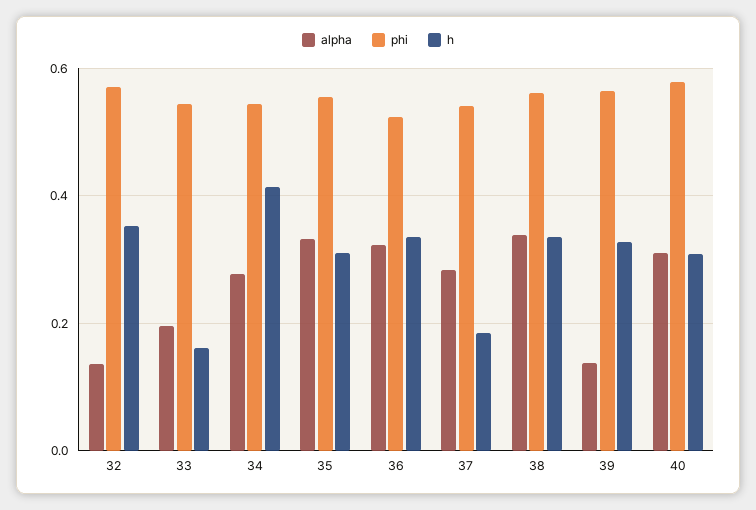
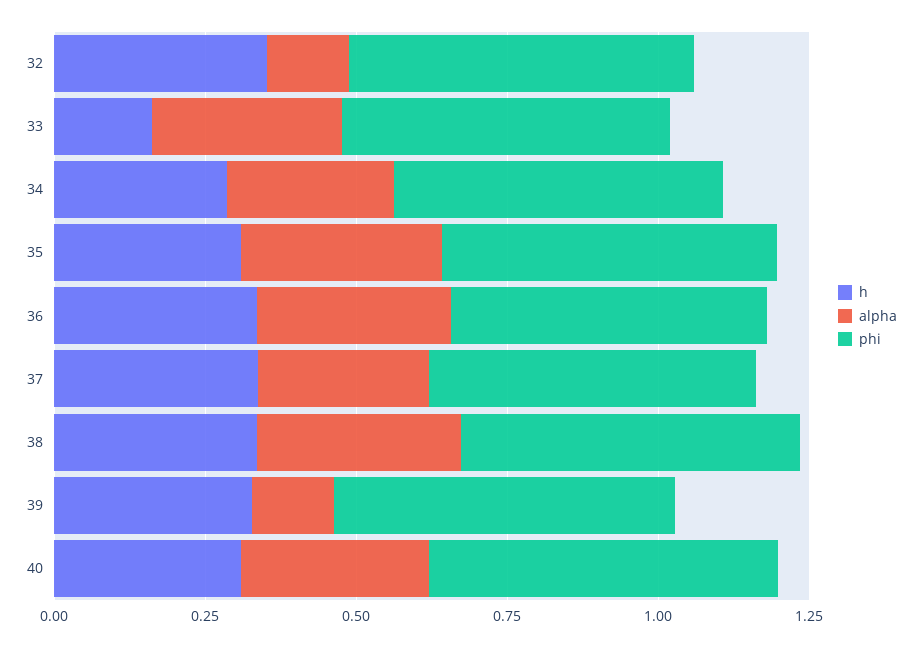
alpha, 33: 0.2 -> 0.3
h, 34: 0.42 -> 0.3
h, 37: 0.18 -> 0.35

